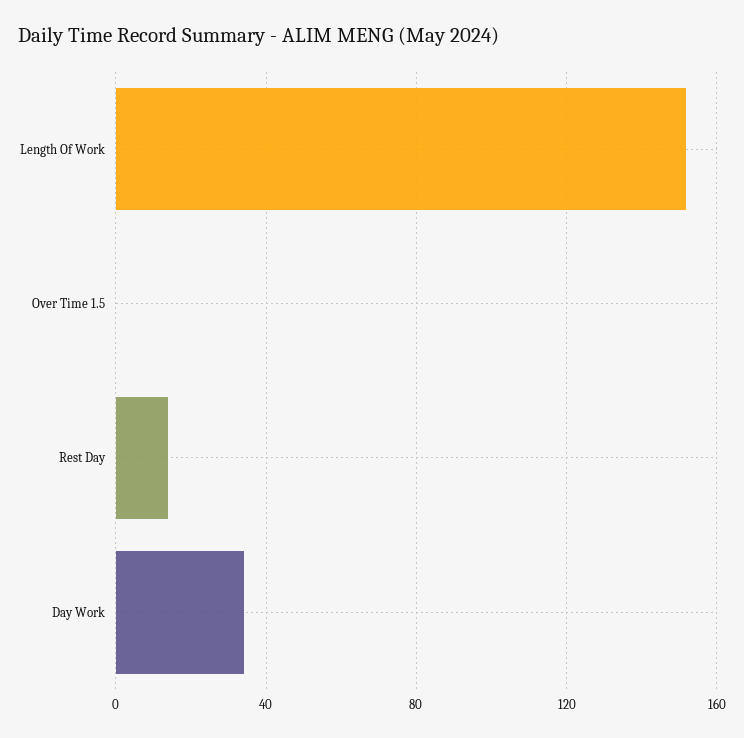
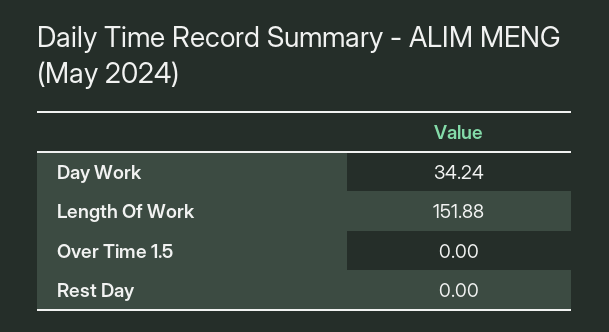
Rest Day: 15 -> 0

